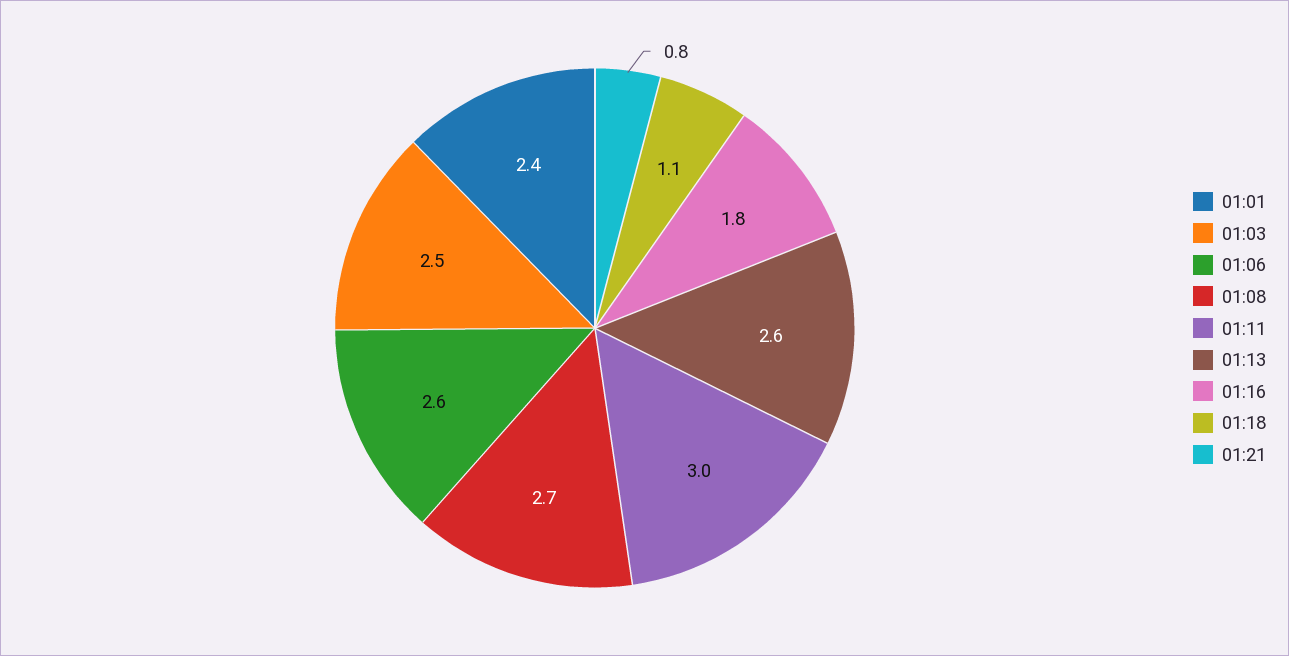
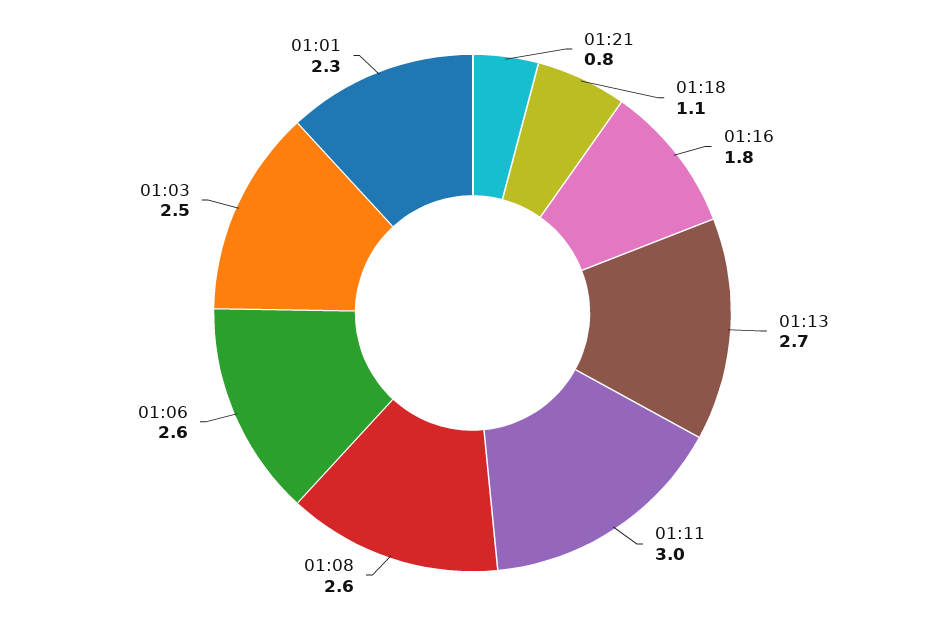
01:01: 2.4 -> 2.3
01:08: 2.7 -> 2.6
01:13: 2.6 -> 2.7

